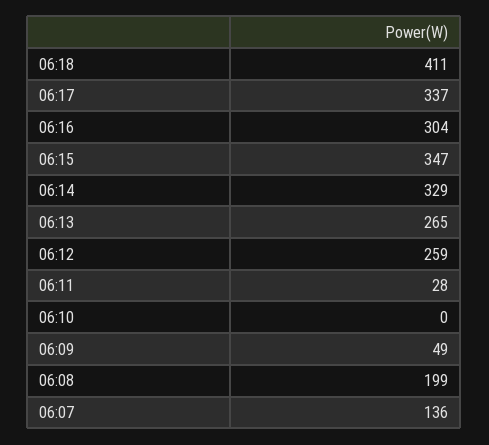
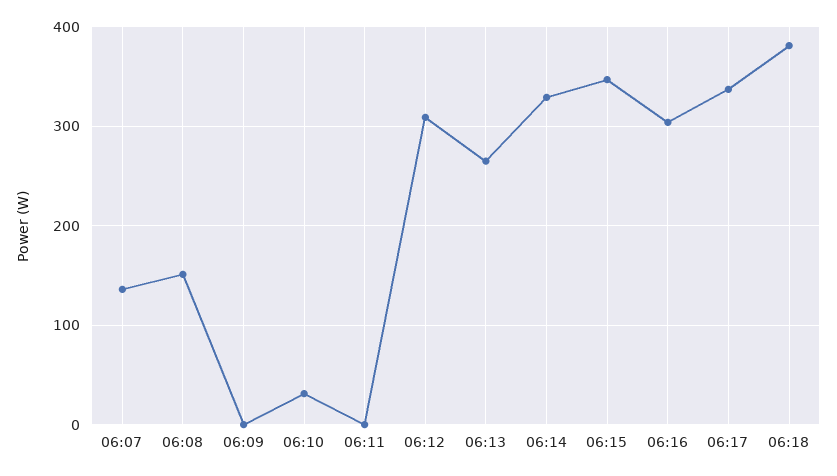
06:18: 411 -> 380
06:12: 259 -> 310
06:11: 28 -> 0
06:10: 0 -> 30
06:09: 49 -> 0
06:08: 199 -> 150

